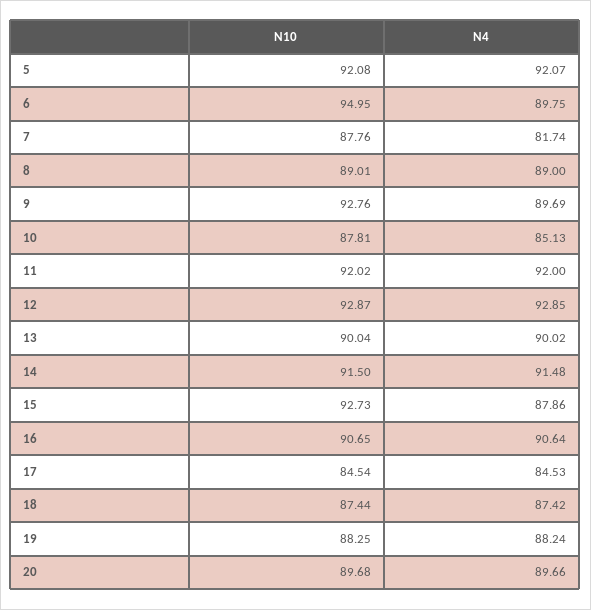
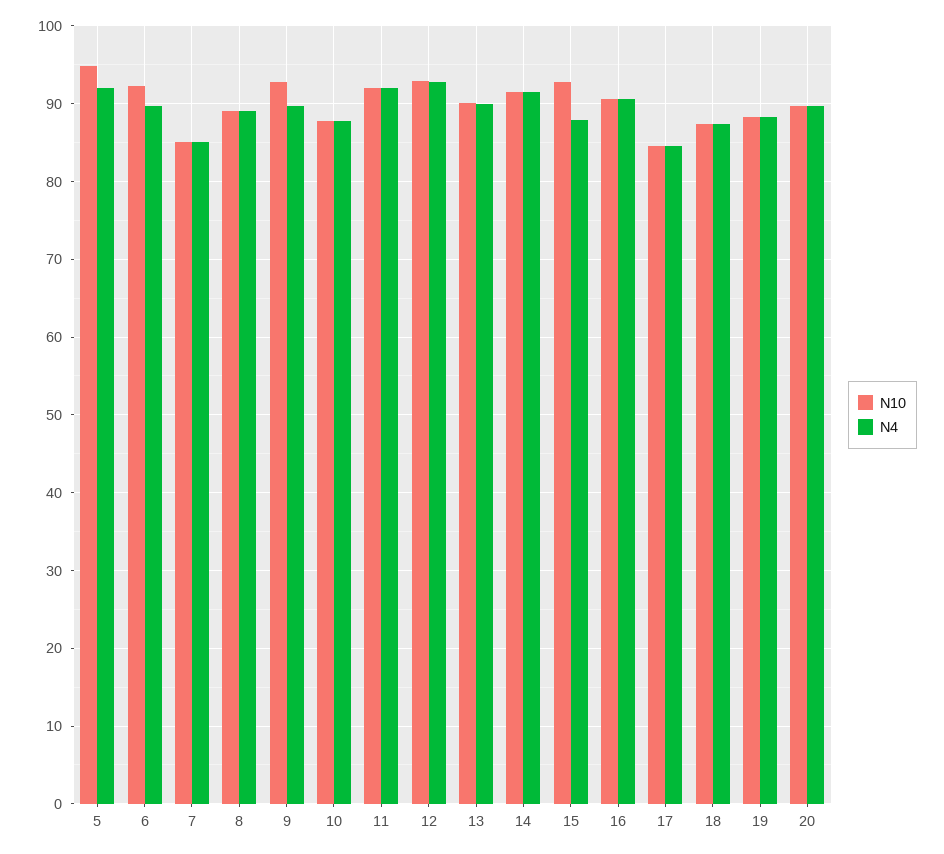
N10, 5: 92.08 -> 95
N10, 6: 94.95 -> 92
N10, 7: 87.76 -> 85
N4, 7: 81.74 -> 85
N4, 10: 85.13 -> 88

